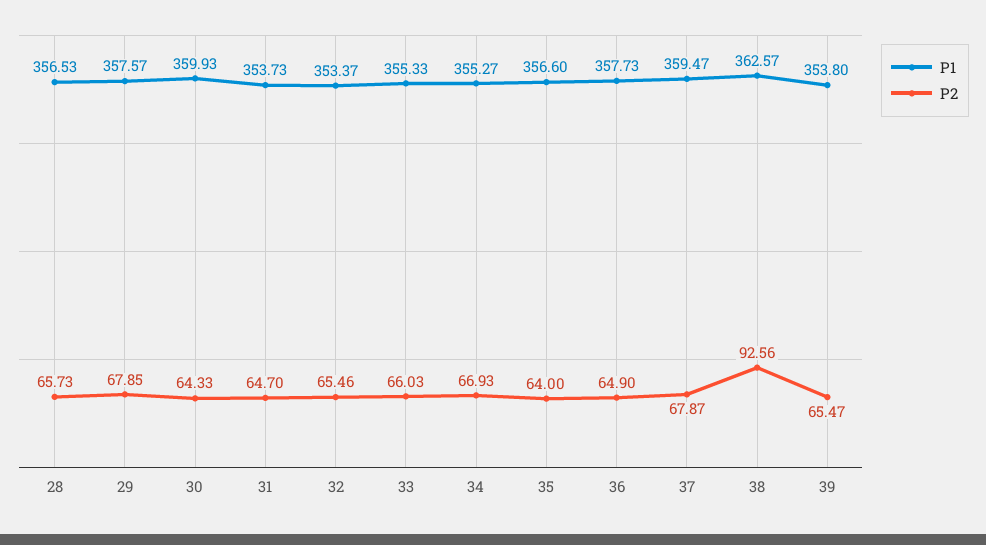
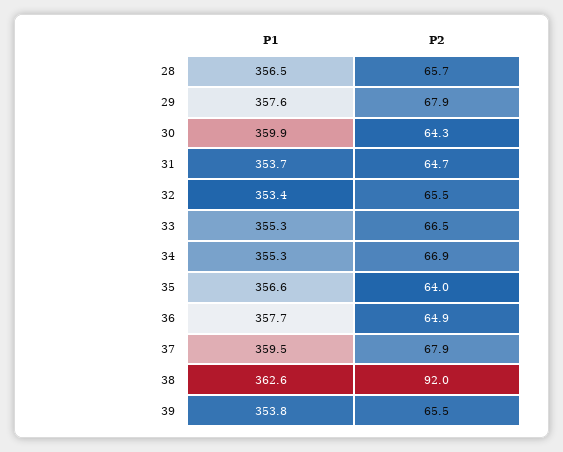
P2, 33: 66.03 -> 66.5
P2, 38: 92.56 -> 92

